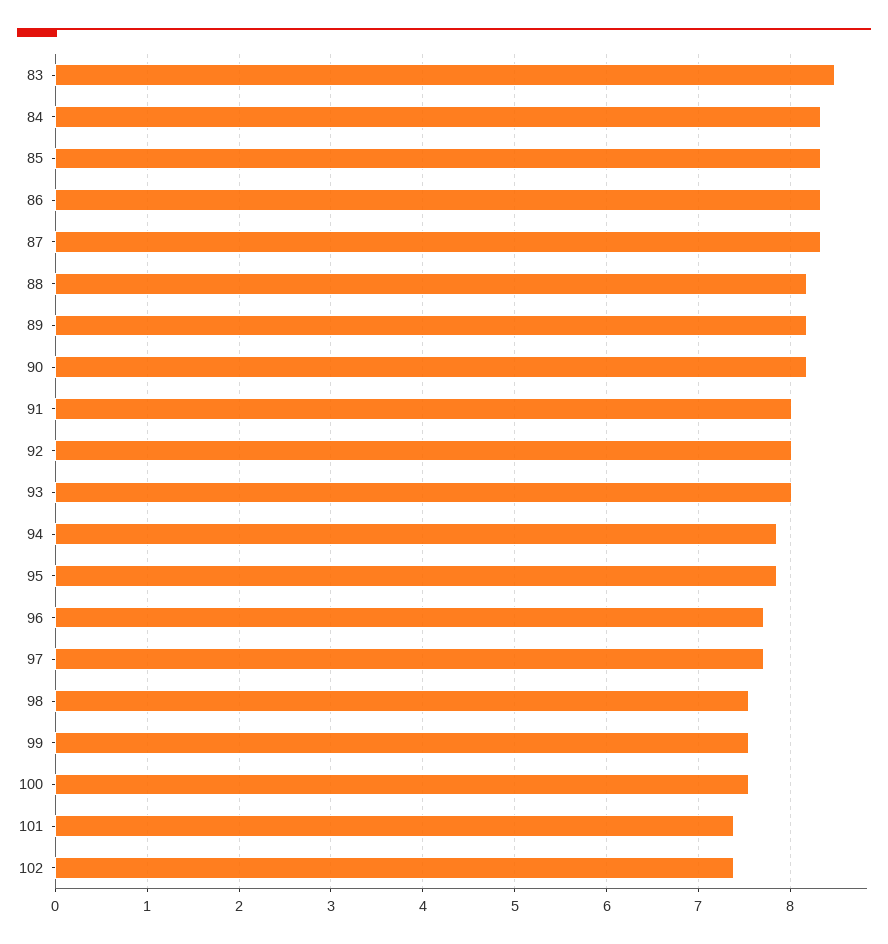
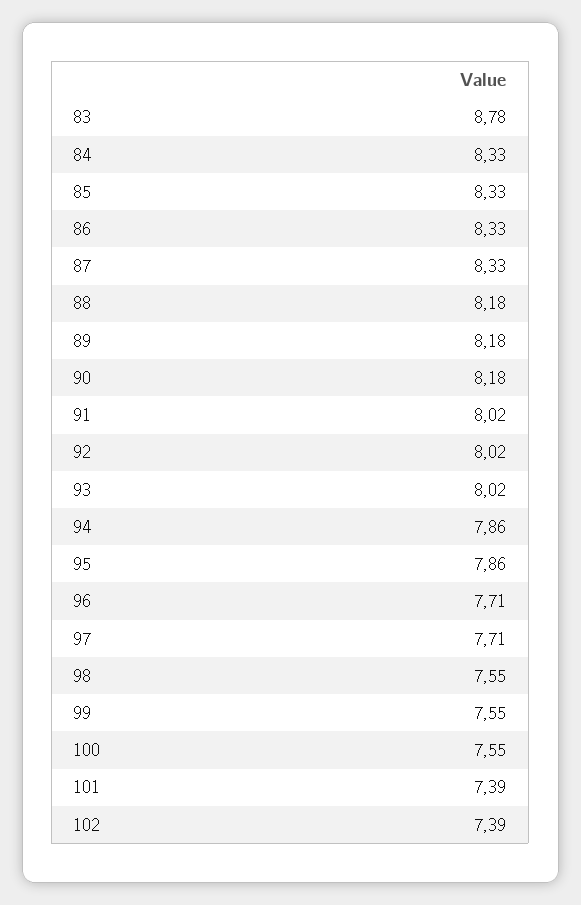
83: 8.5 -> 8.78

